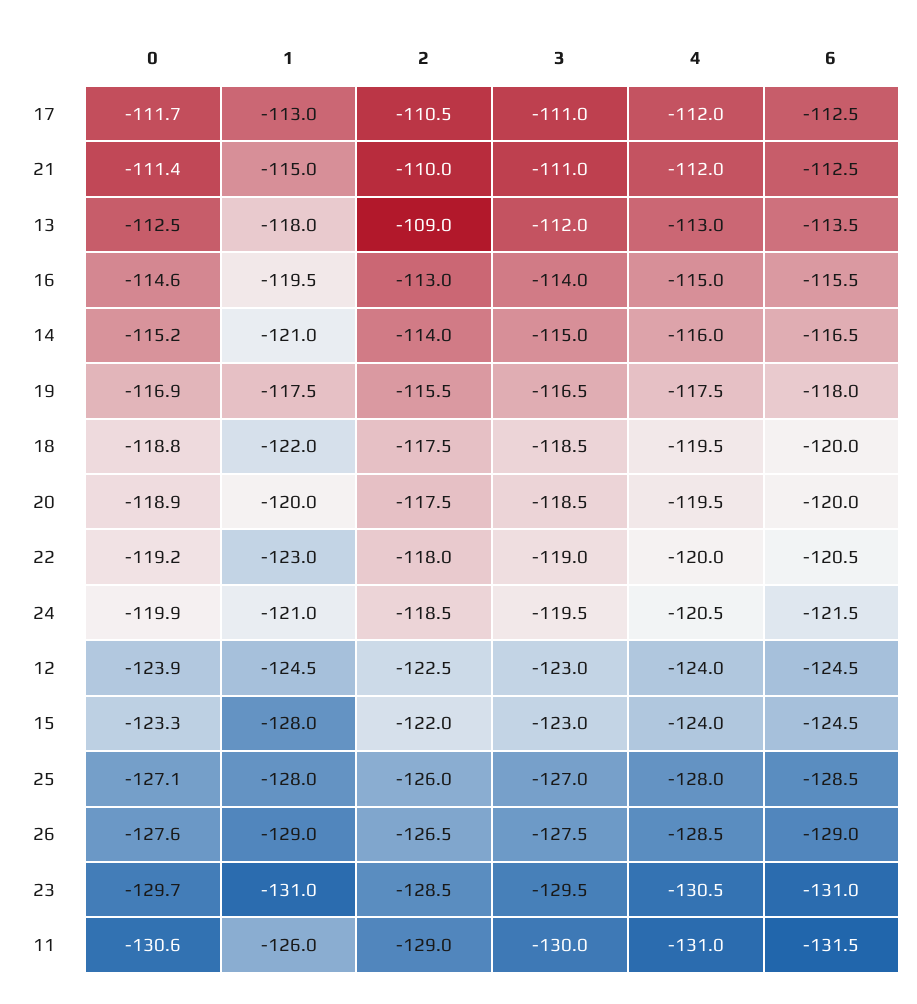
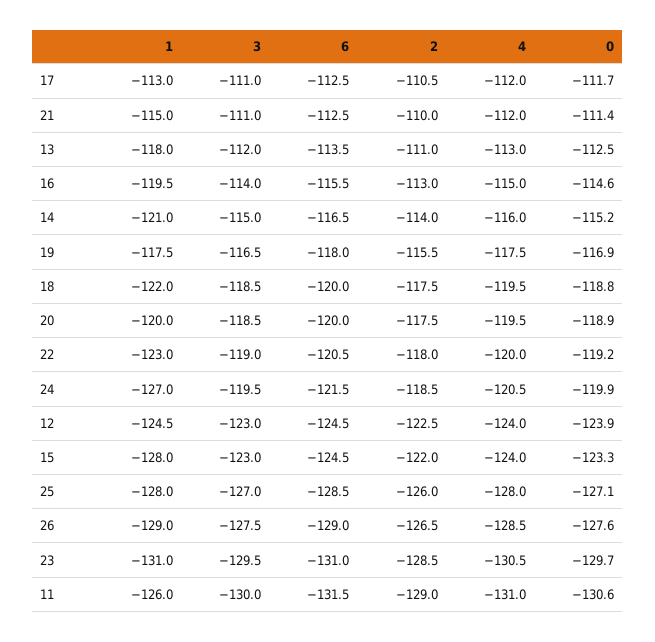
2, 13: -109 -> -111
1, 24: -121 -> -127

